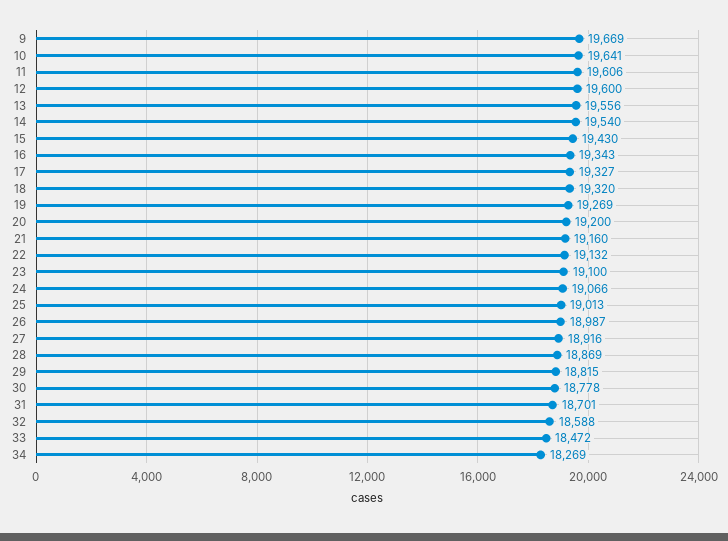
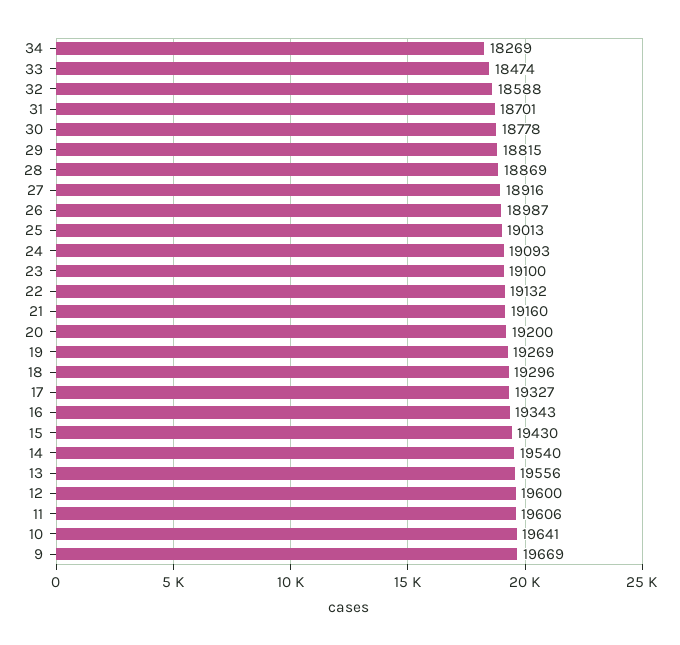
18: 19320 -> 19296
24: 19066 -> 19093
33: 18472 -> 18474

